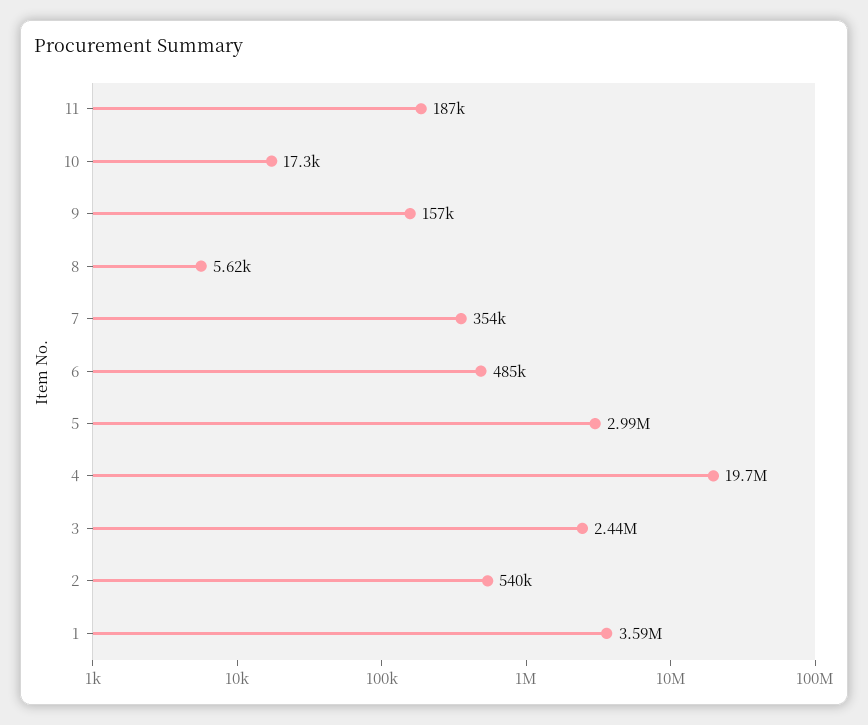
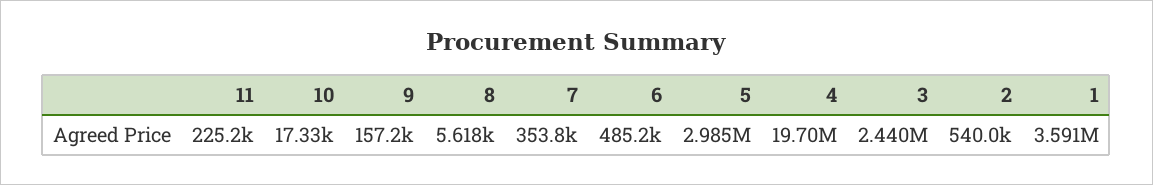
11: 187000 -> 225200

